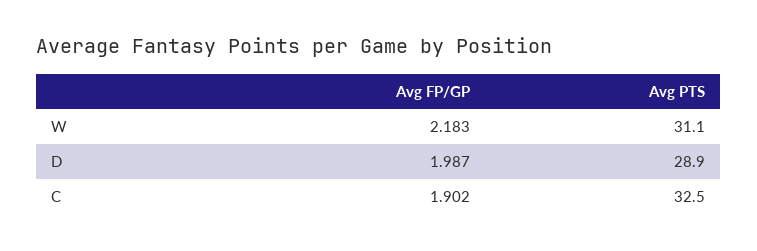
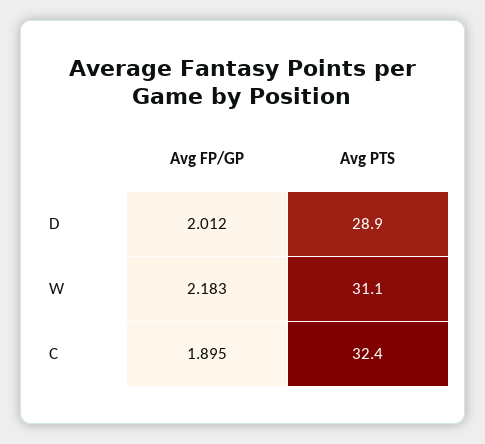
Avg FP/GP, D: 1.987 -> 2.012
Avg FP/GP, C: 1.902 -> 1.895
Avg PTS, C: 32.5 -> 32.4

